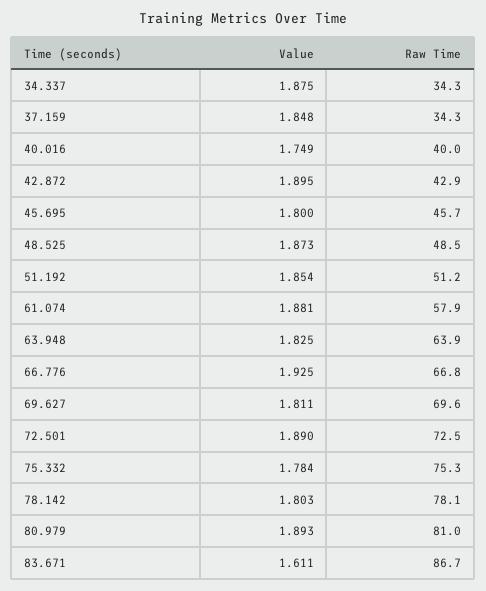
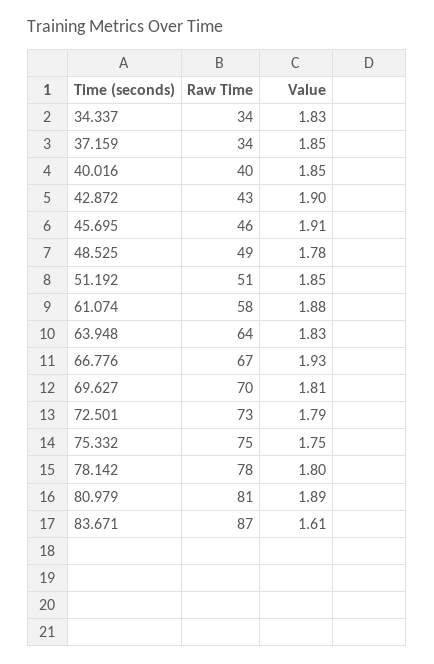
Value, 34.337: 1.875 -> 1.83
Value, 40.016: 1.749 -> 1.85
Value, 45.695: 1.8 -> 1.91
Value, 48.525: 1.873 -> 1.78
Value, 72.501: 1.89 -> 1.79
Value, 75.332: 1.784 -> 1.75

